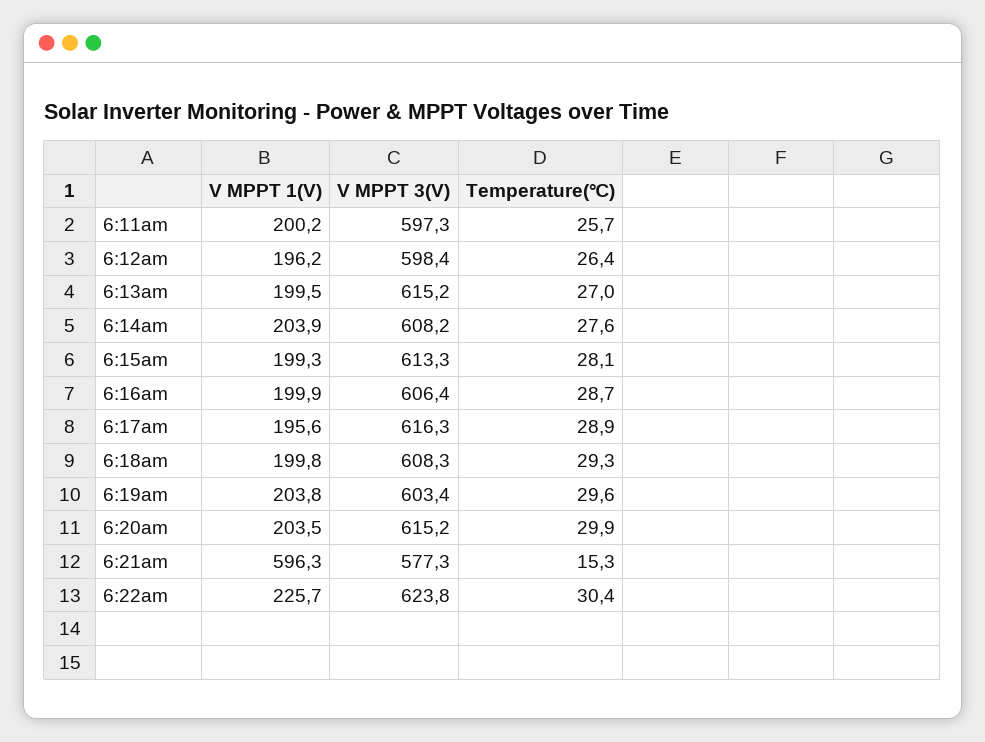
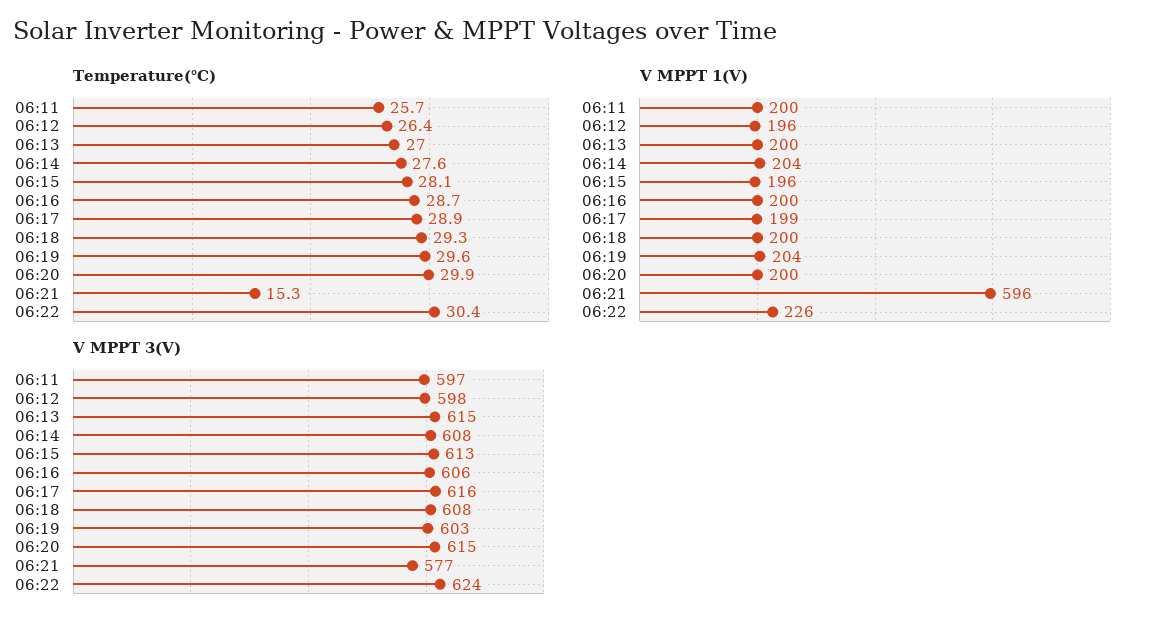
V MPPT 1(V), 6:15am: 199.3 -> 196
V MPPT 1(V), 6:17am: 195.6 -> 199
V MPPT 1(V), 6:20am: 203.5 -> 200

